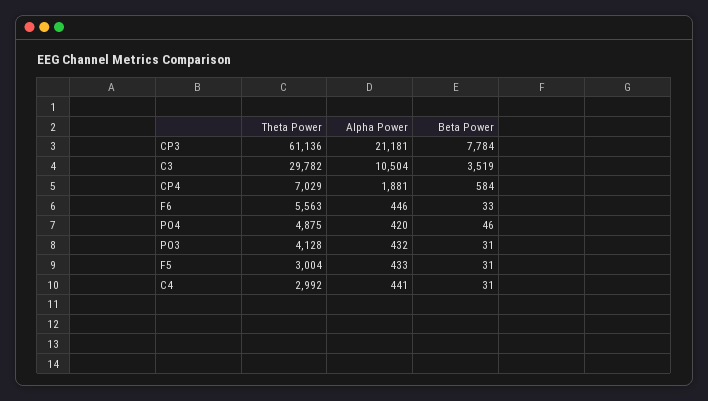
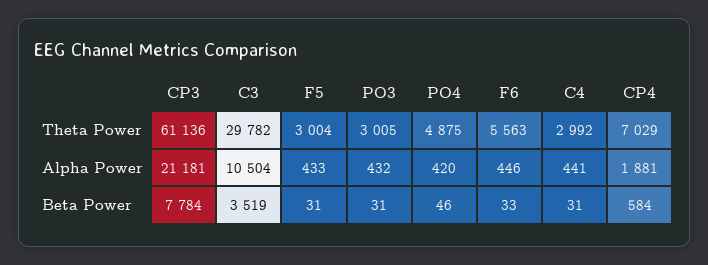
Theta Power, PO3: 4128 -> 3005

